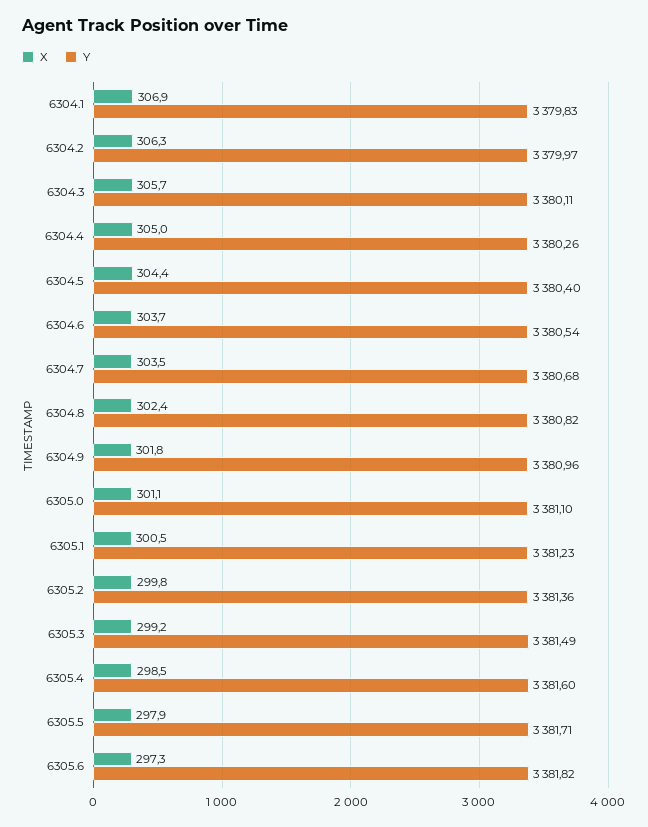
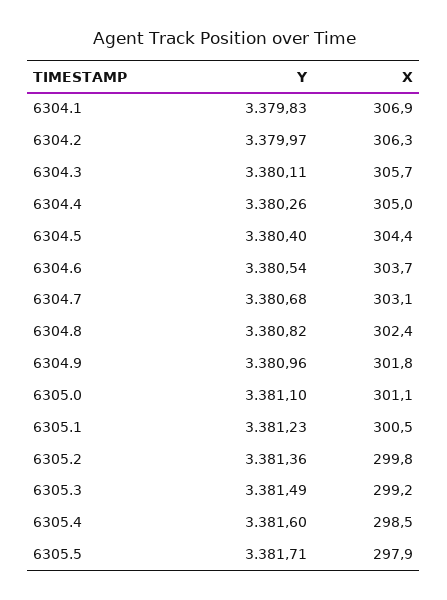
X, 6304.7: 303.5 -> 303.1
X, 6305.6: 297.3 -> none
Y, 6305.6: 3381.82 -> none

